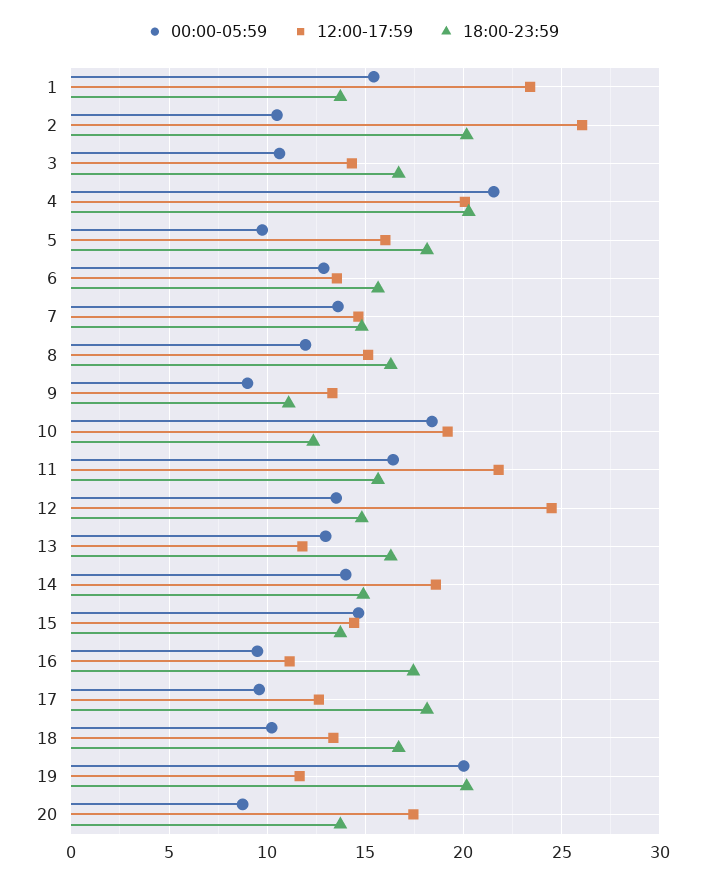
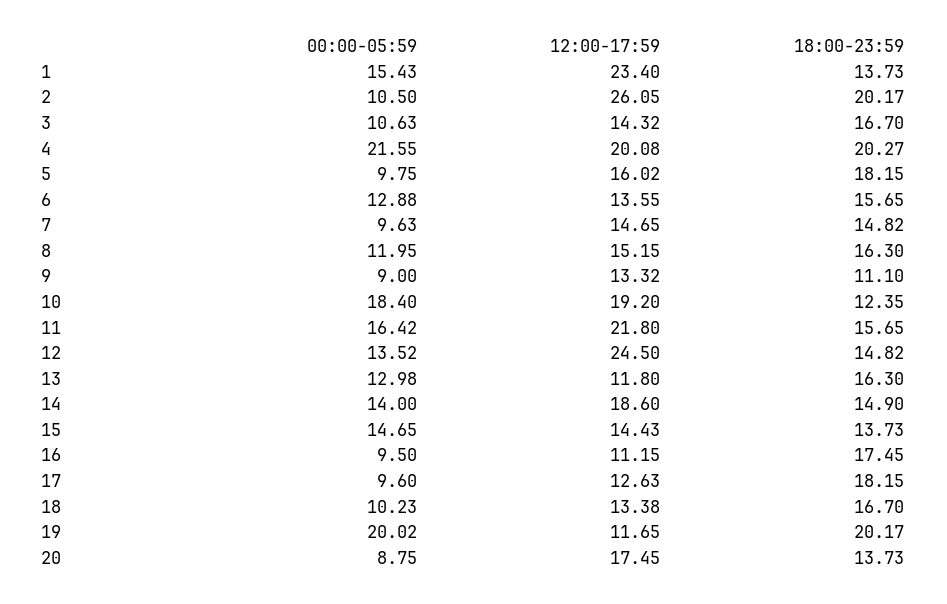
00:00-05:59, 7: 13.5 -> 9.63

